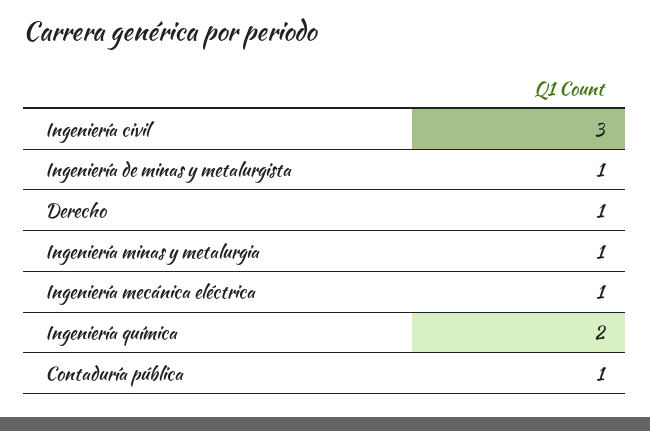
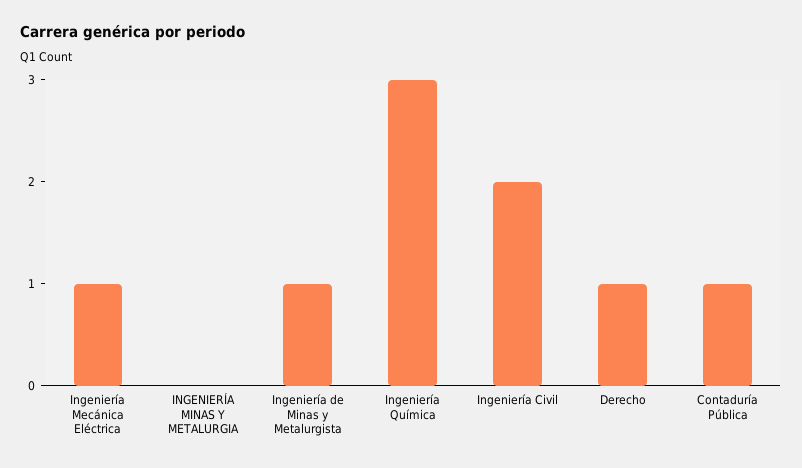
Ingeniería civil: 3 -> 2
Ingeniería minas y metalurgia: 1 -> 0
Ingeniería química: 2 -> 3

